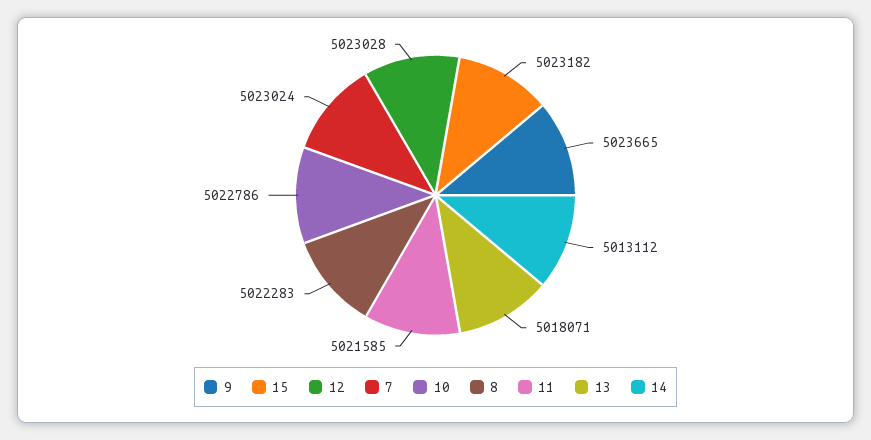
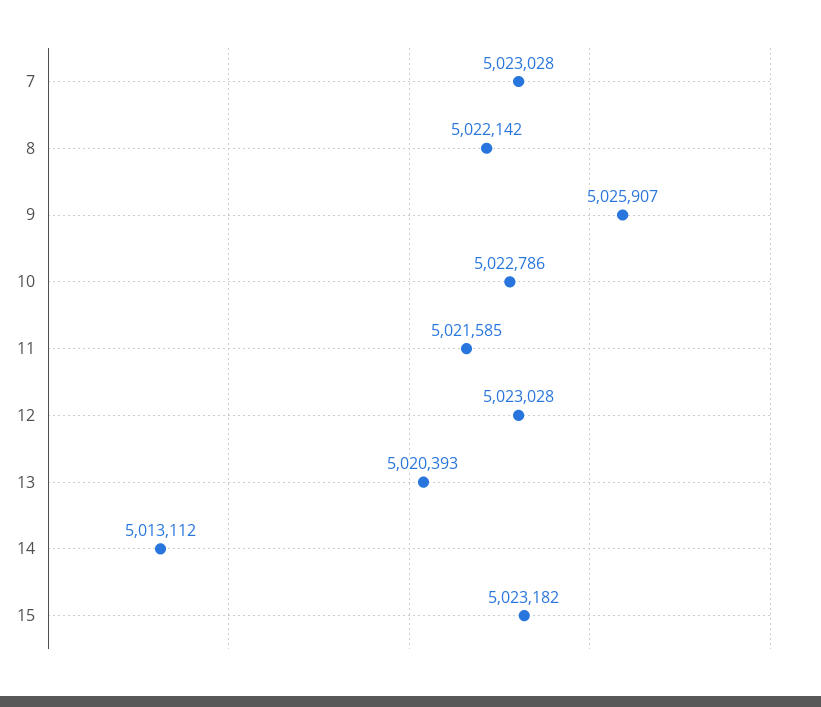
9: 5023665 -> 5025907
7: 5023024 -> 5023028
8: 5022283 -> 5022142
13: 5018071 -> 5020393

